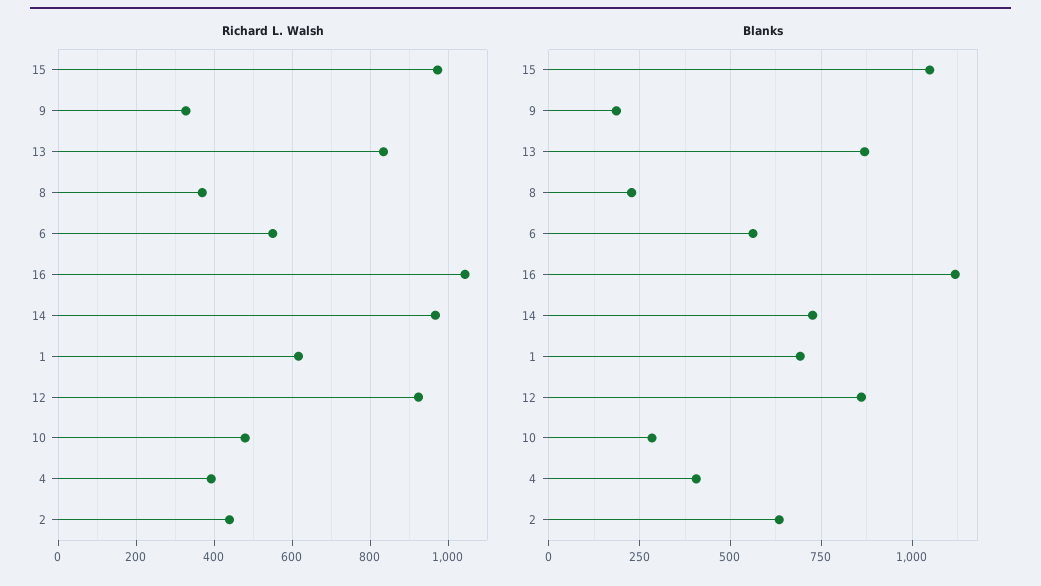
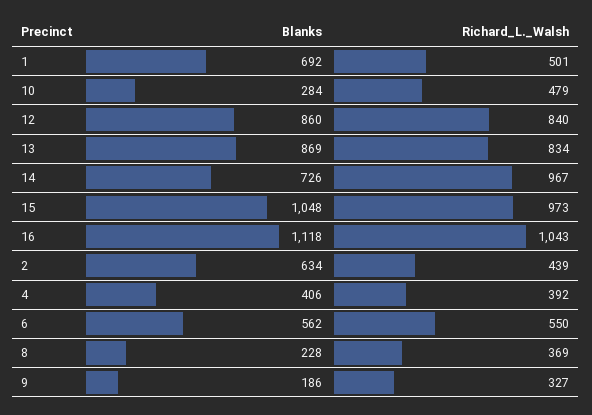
Richard L. Walsh, 1: 620 -> 501
Richard L. Walsh, 12: 920 -> 840

